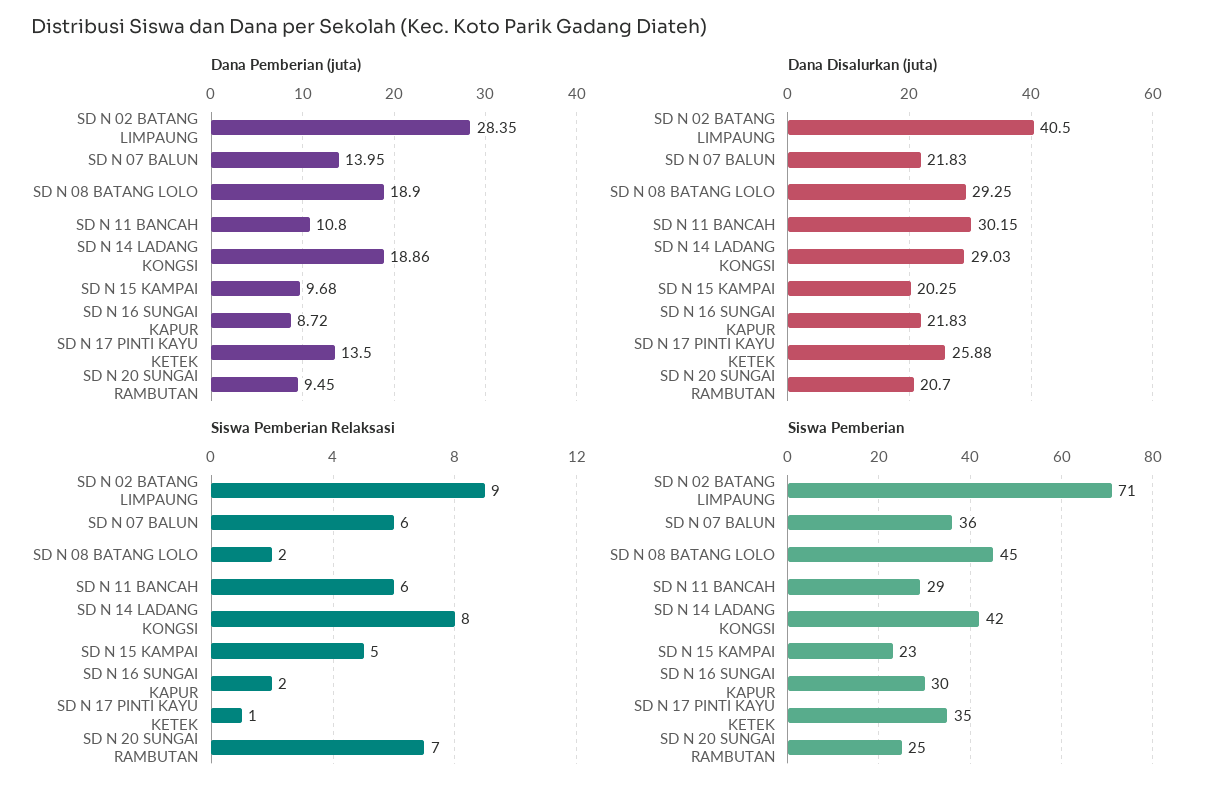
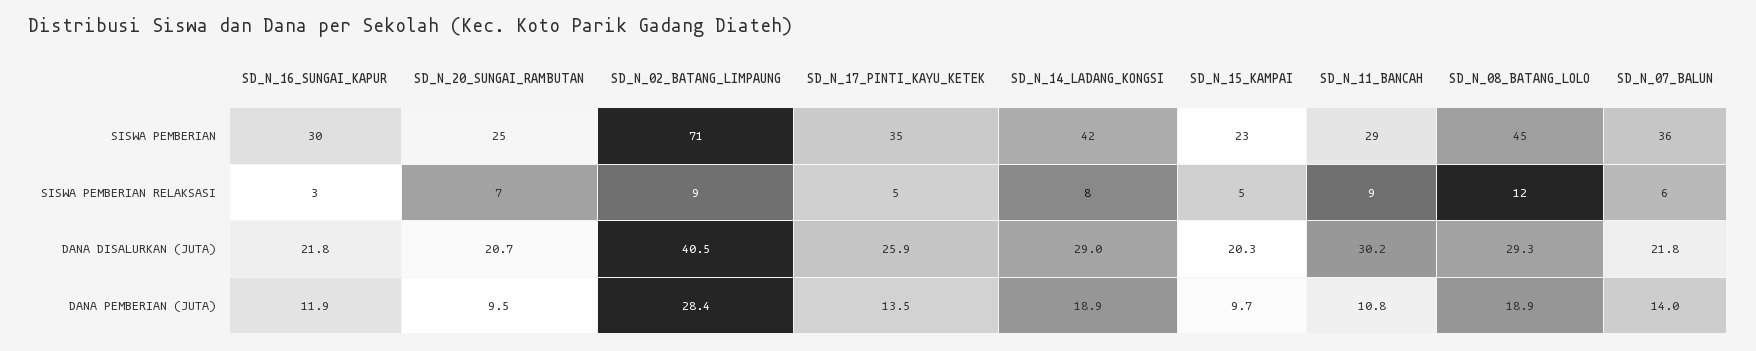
Dana Pemberian (juta), SD N 16 SUNGAI KAPUR: 8.72 -> 11.9
Siswa Pemberian Relaksasi, SD N 08 BATANG LOLO: 2 -> 12
Siswa Pemberian Relaksasi, SD N 11 BANCAH: 6 -> 9
Siswa Pemberian Relaksasi, SD N 16 SUNGAI KAPUR: 2 -> 3
Siswa Pemberian Relaksasi, SD N 17 PINTI KAYU KETEK: 1 -> 5

